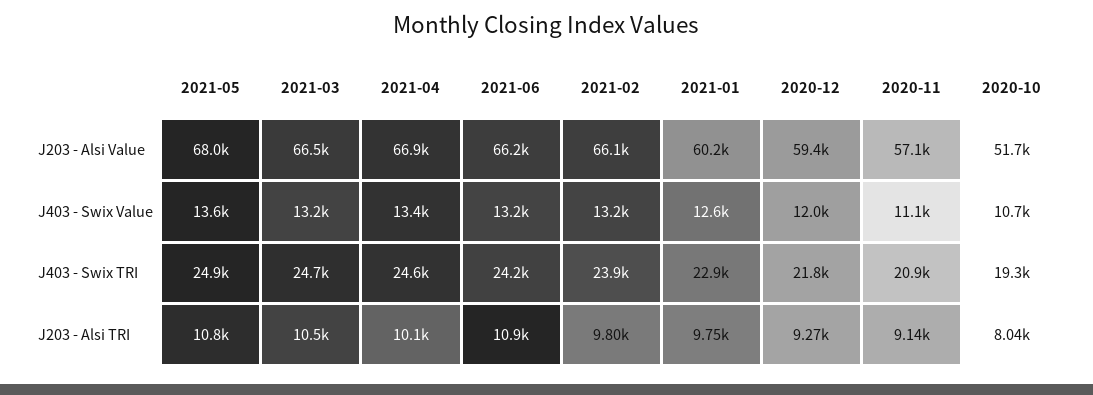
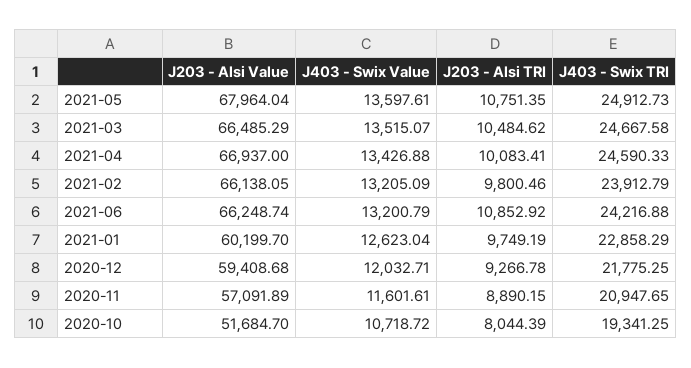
2021-03, J403 - Swix Value: 13200 -> 13515.07
2020-11, J403 - Swix Value: 11100 -> 11601.61
2020-11, J203 - Alsi TRI: 9140 -> 8890.15

